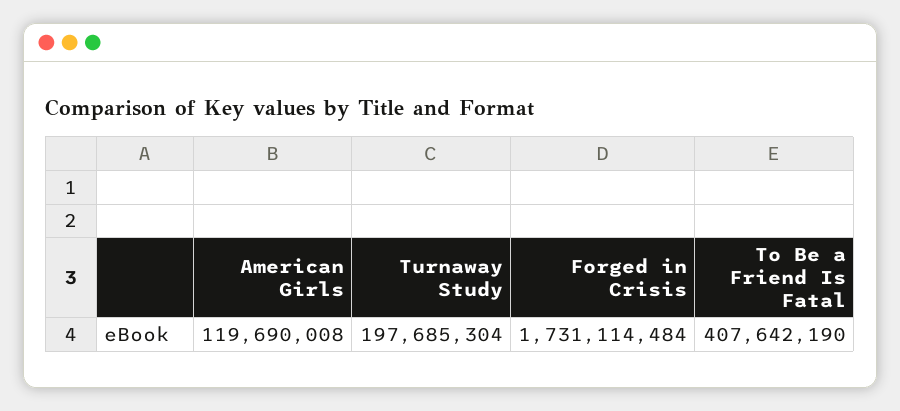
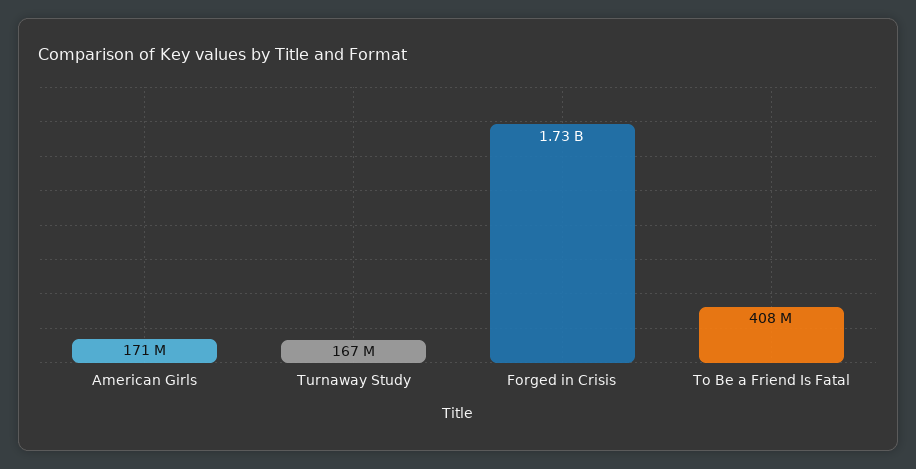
American Girls: 119690008 -> 171000000
Turnaway Study: 197685304 -> 167000000

